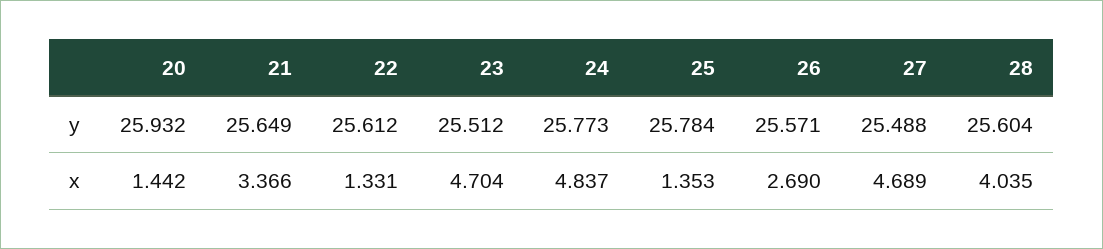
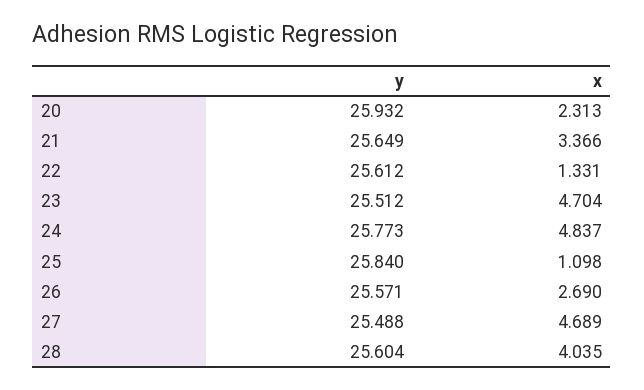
25, y: 25.784 -> 25.84
20, x: 1.442 -> 2.313
25, x: 1.353 -> 1.098

